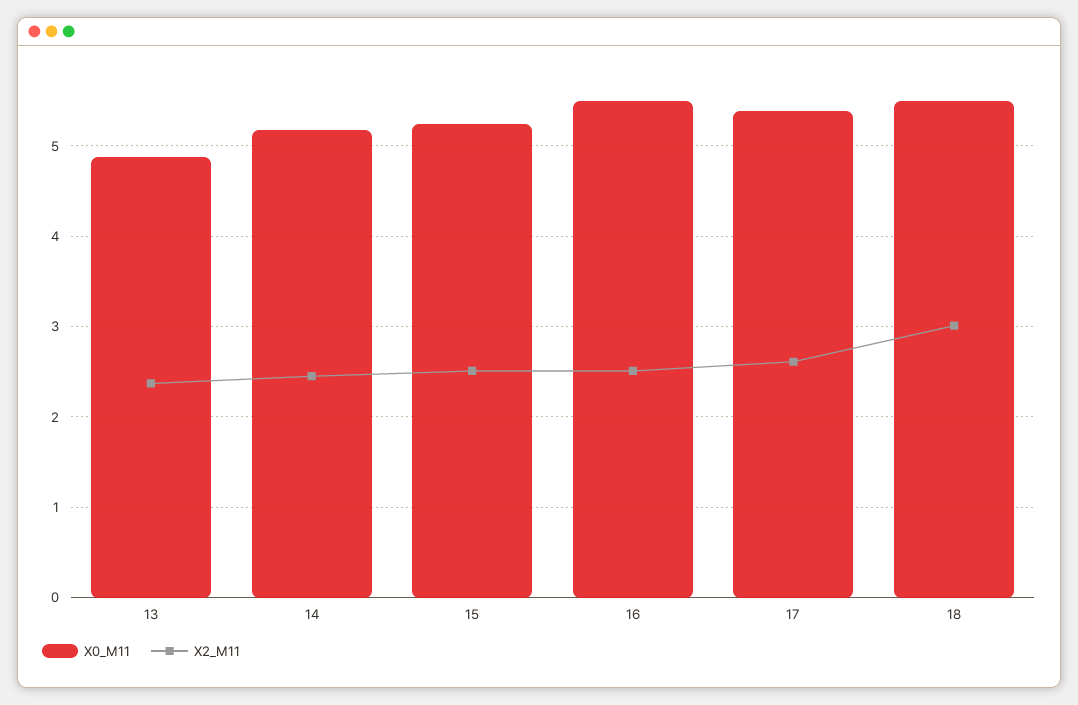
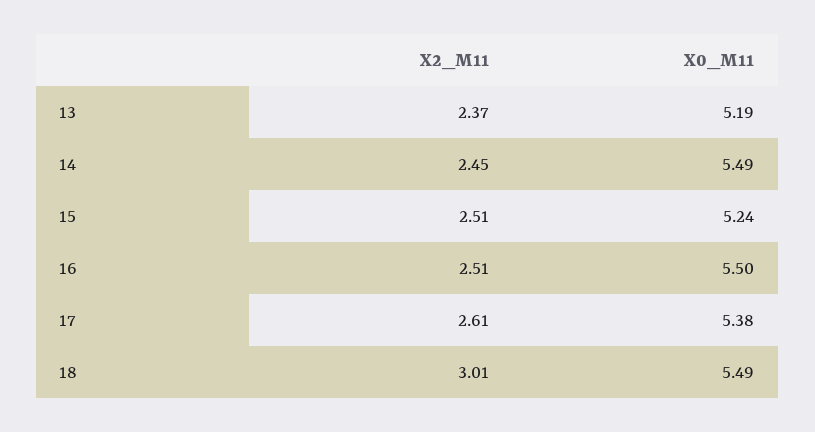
X0_M11, 13: 4.9 -> 5.19
X0_M11, 14: 5.2 -> 5.49

